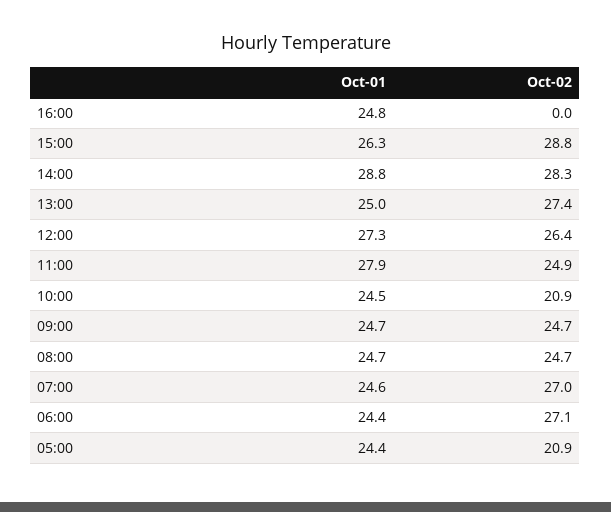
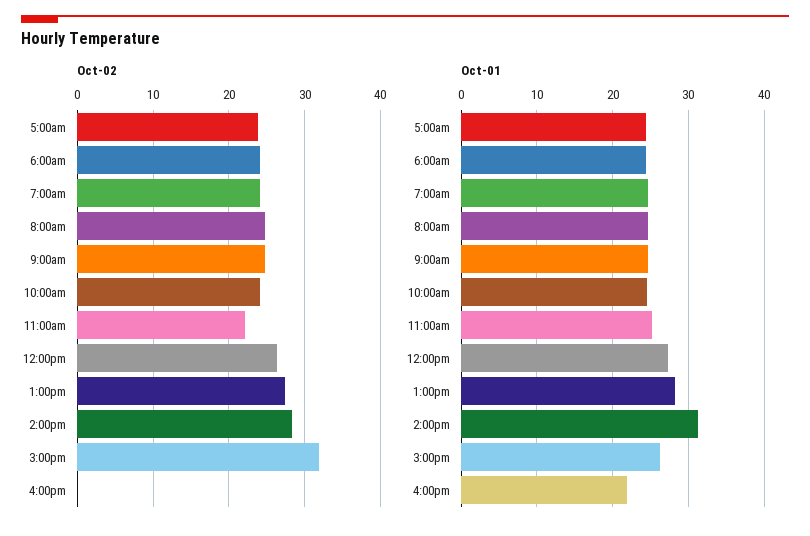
Oct-01, 16:00: 24.8 -> 22
Oct-02, 15:00: 28.8 -> 32
Oct-01, 14:00: 28.8 -> 31
Oct-01, 13:00: 25 -> 28
Oct-01, 11:00: 27.9 -> 25
Oct-02, 11:00: 24.9 -> 22
Oct-02, 10:00: 20.9 -> 24
Oct-02, 07:00: 27 -> 24
Oct-02, 06:00: 27.1 -> 24
Oct-02, 05:00: 20.9 -> 24

